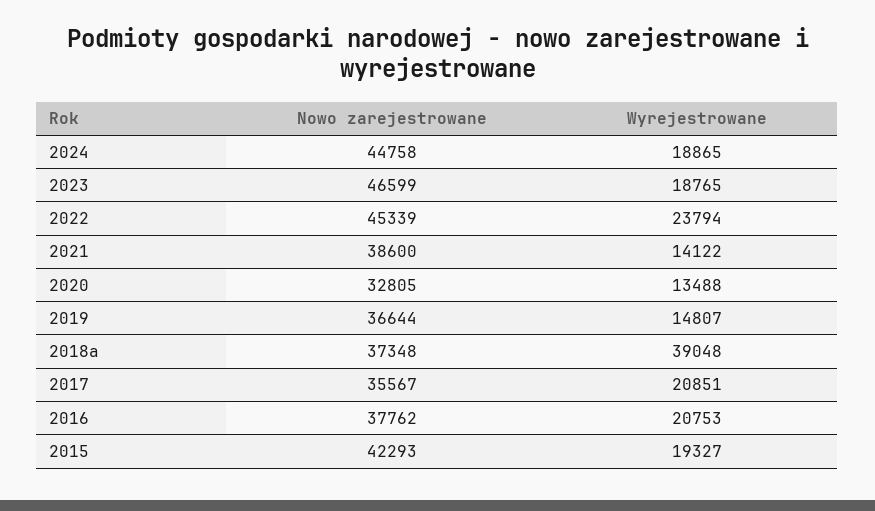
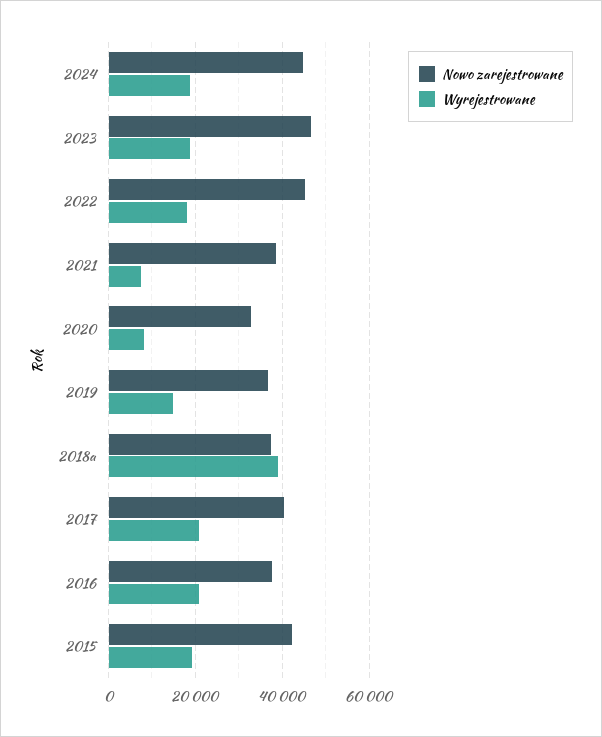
Wyrejestrowane, 2022: 23794 -> 18000
Wyrejestrowane, 2021: 14122 -> 8000
Wyrejestrowane, 2020: 13488 -> 8000
Nowo zarejestrowane, 2017: 35567 -> 40000

